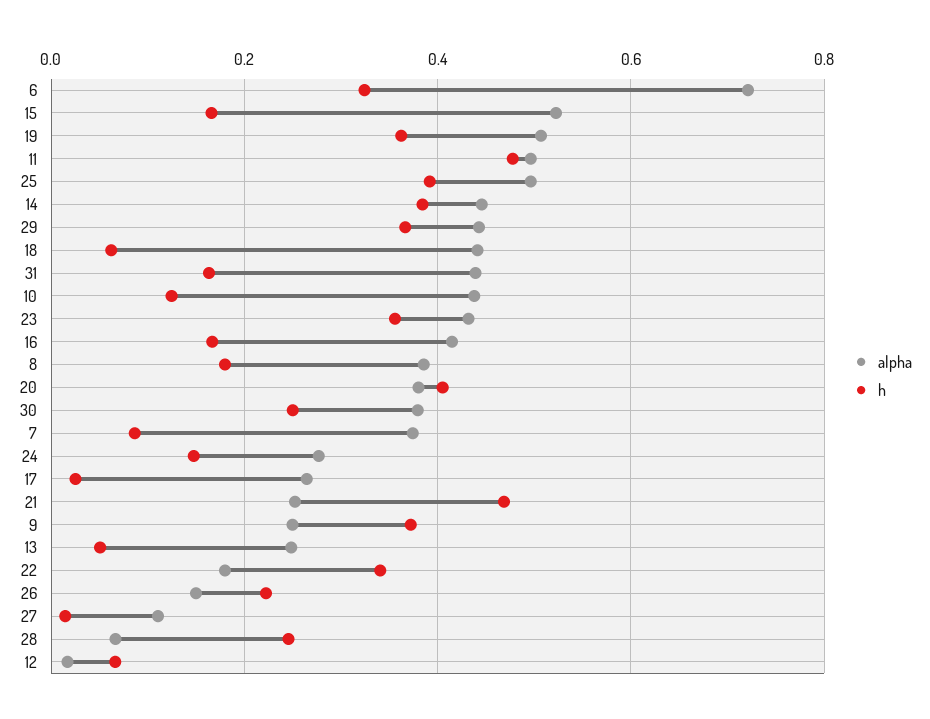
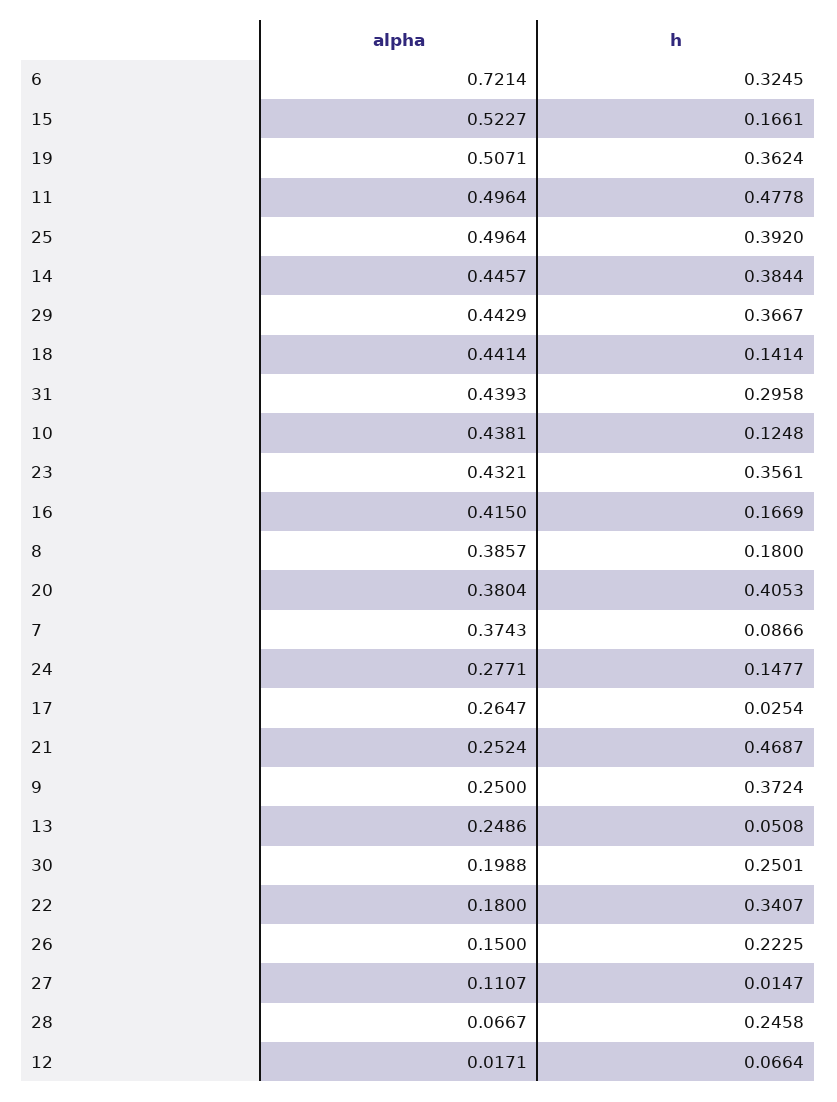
h, 18: 0.06 -> 0.1414
h, 31: 0.16 -> 0.2958
alpha, 30: 0.38 -> 0.1988

